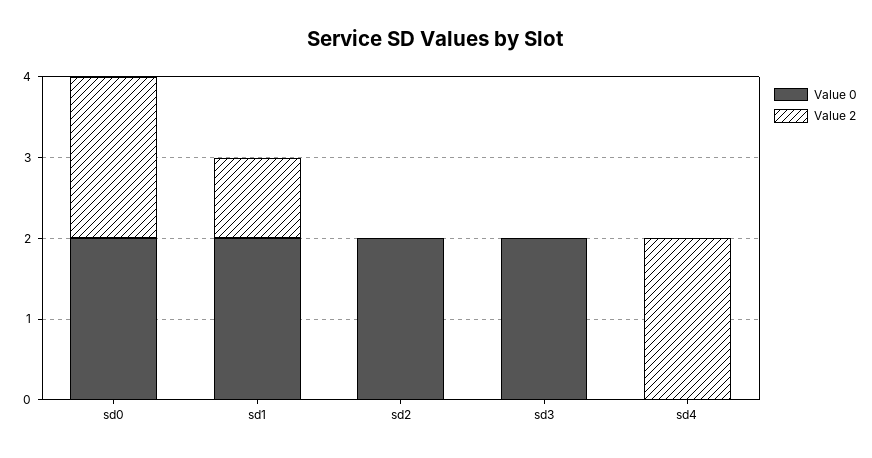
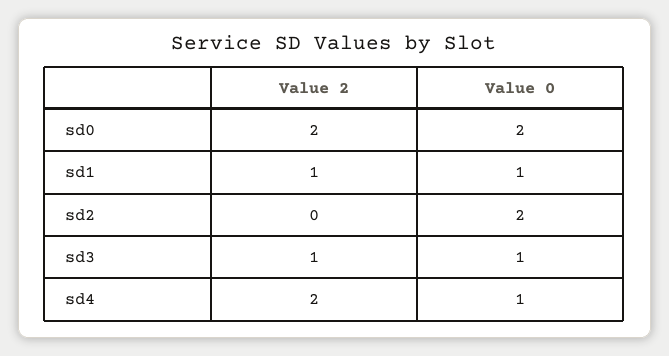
Value 0, sd1: 2 -> 1
Value 0, sd3: 2 -> 1
Value 2, sd3: 0 -> 1
Value 0, sd4: 0 -> 1

